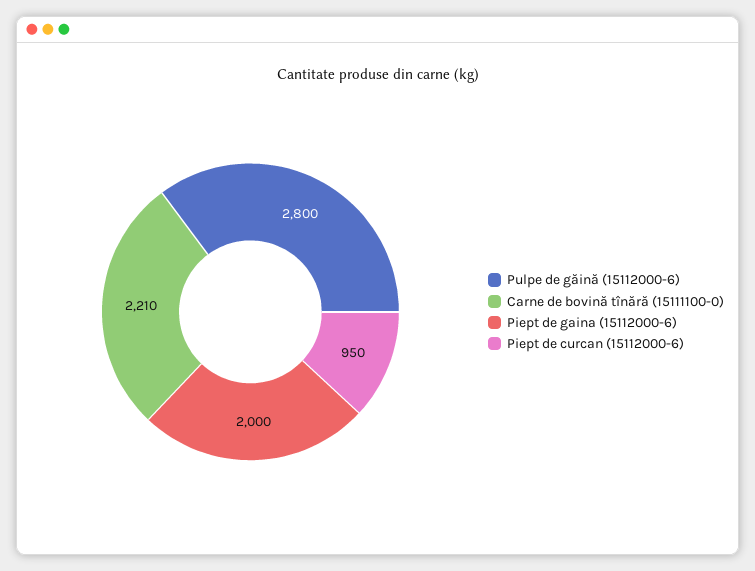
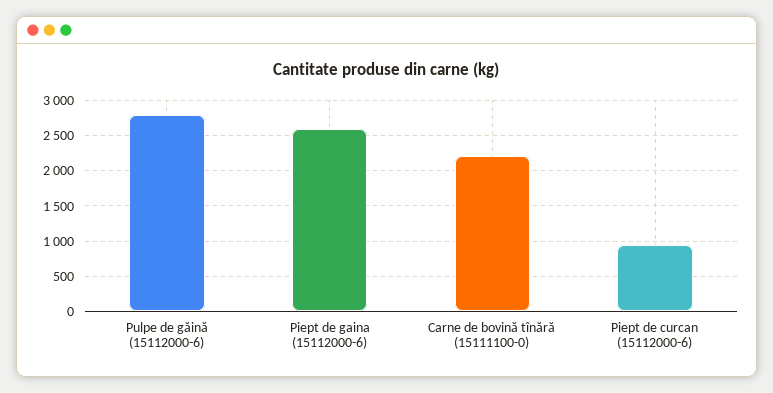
Piept de gaina (15112000-6): 2000 -> 2600

